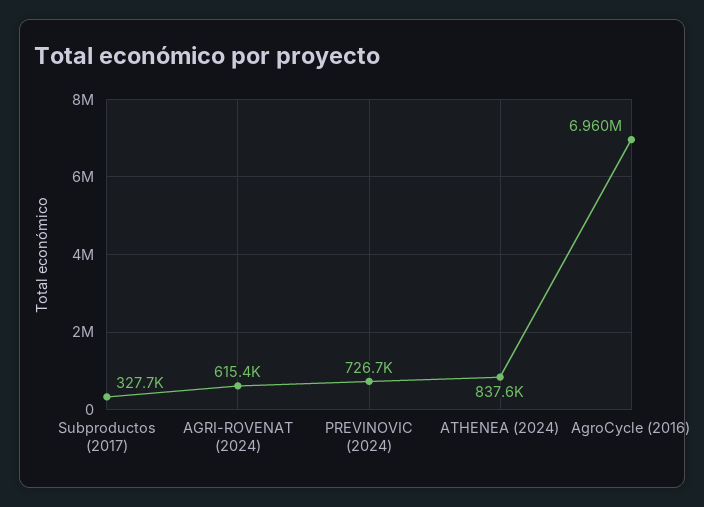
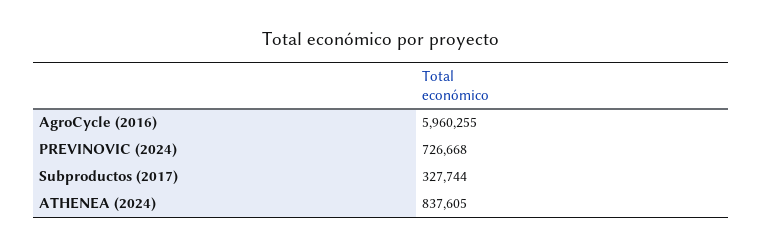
AGRI-ROVENAT (2024): 615400 -> none
AgroCycle (2016): 6960000 -> 5960255

